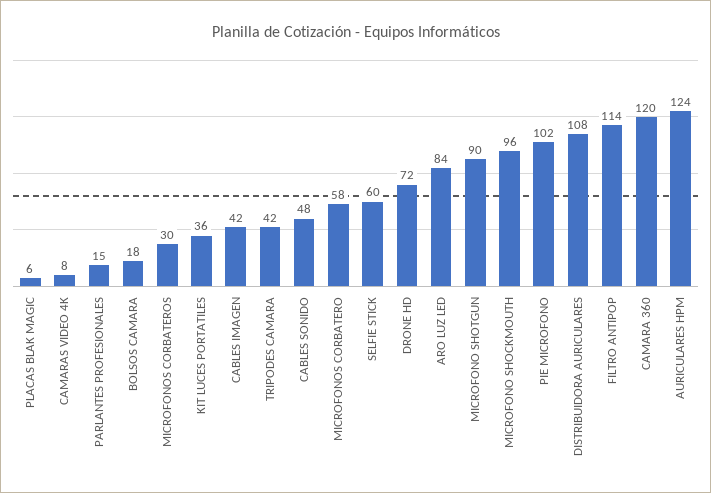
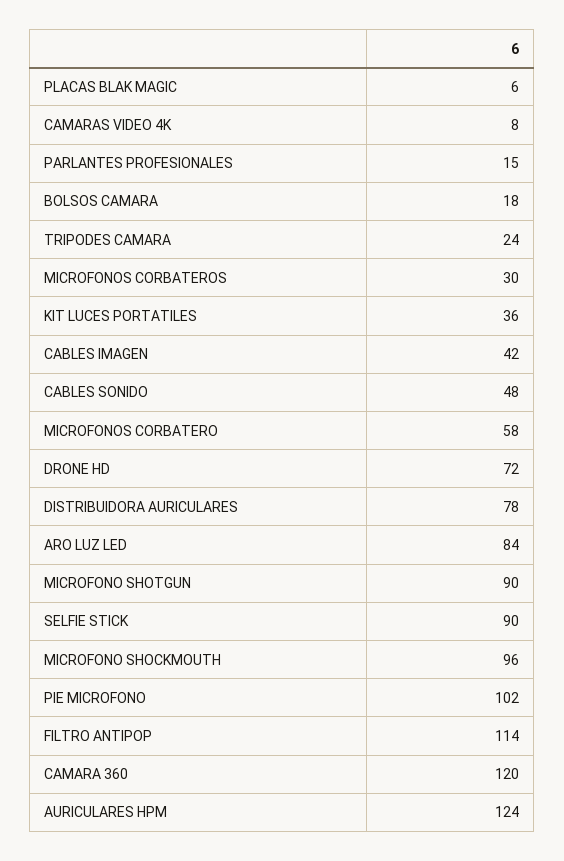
TRIPODES CAMARA: 42 -> 24
SELFIE STICK: 60 -> 90
DISTRIBUIDORA AURICULARES: 108 -> 78

